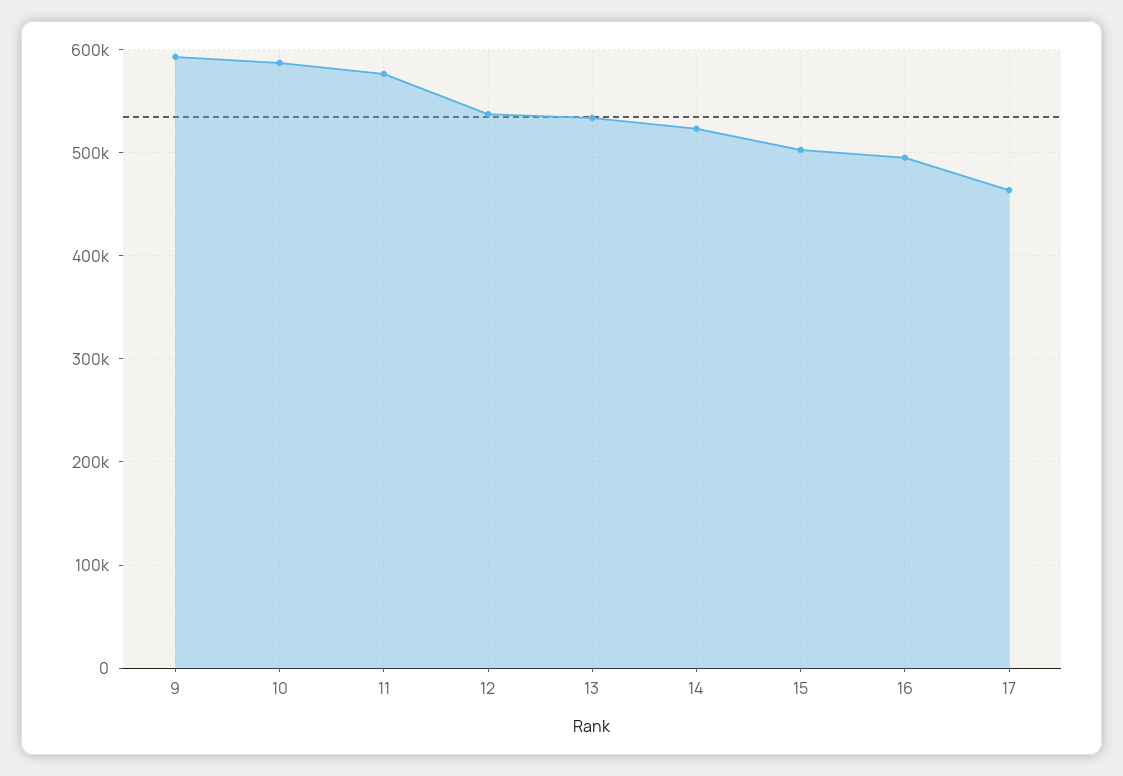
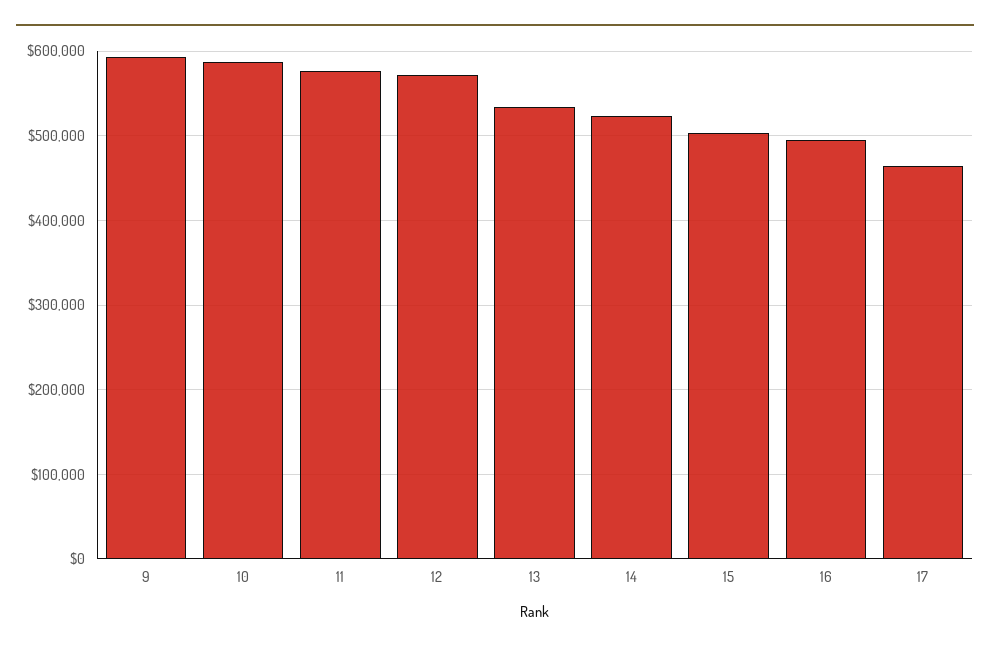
12: 540000 -> 570000

